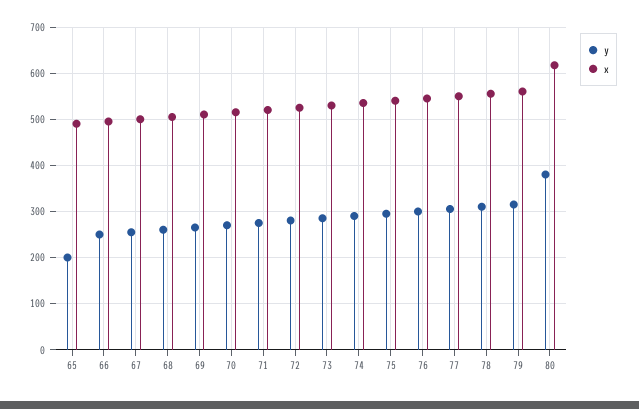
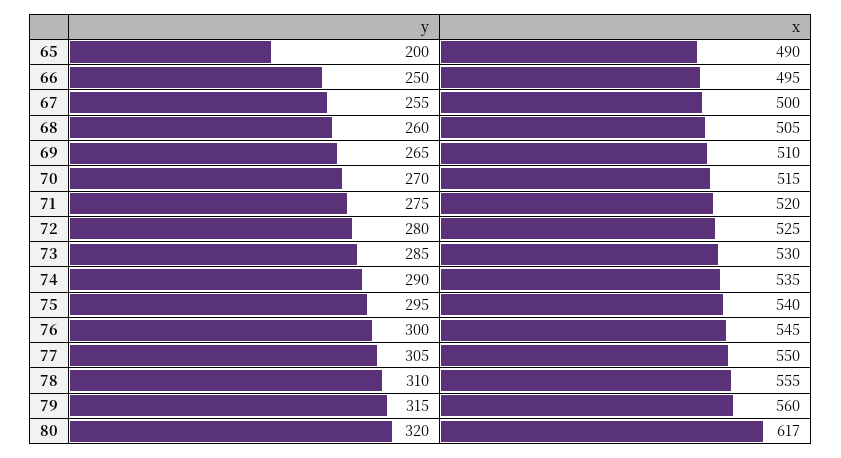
y, 80: 380 -> 320

